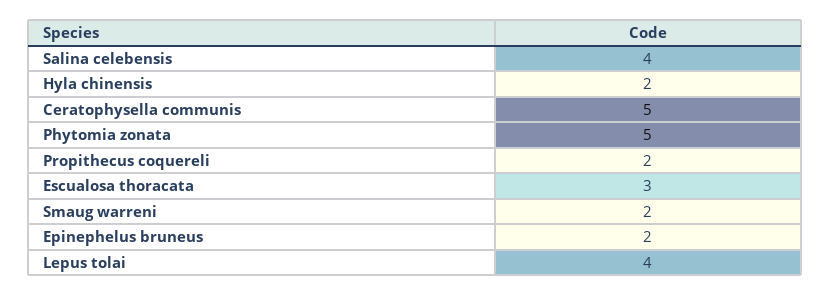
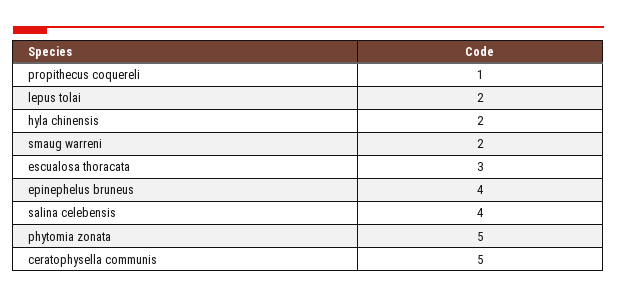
Propithecus coquereli: 2 -> 1
Epinephelus bruneus: 2 -> 4
Lepus tolai: 4 -> 2

